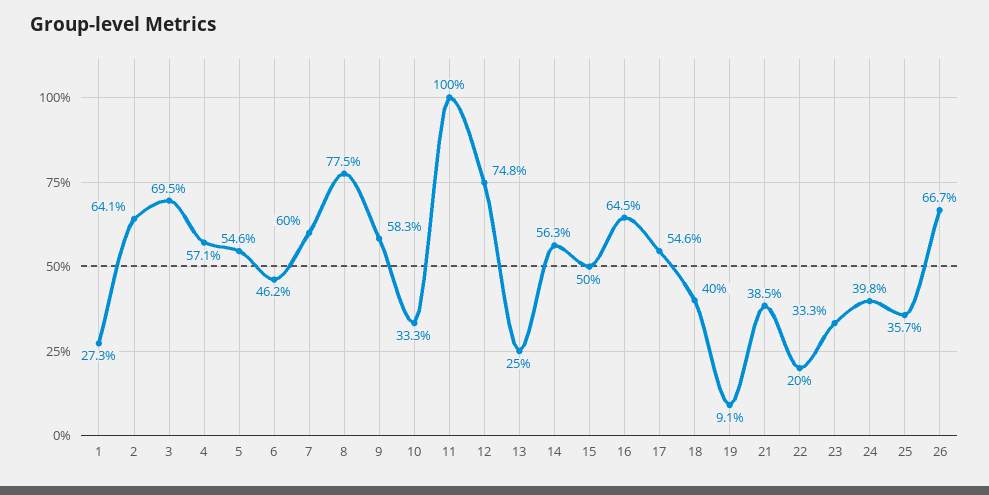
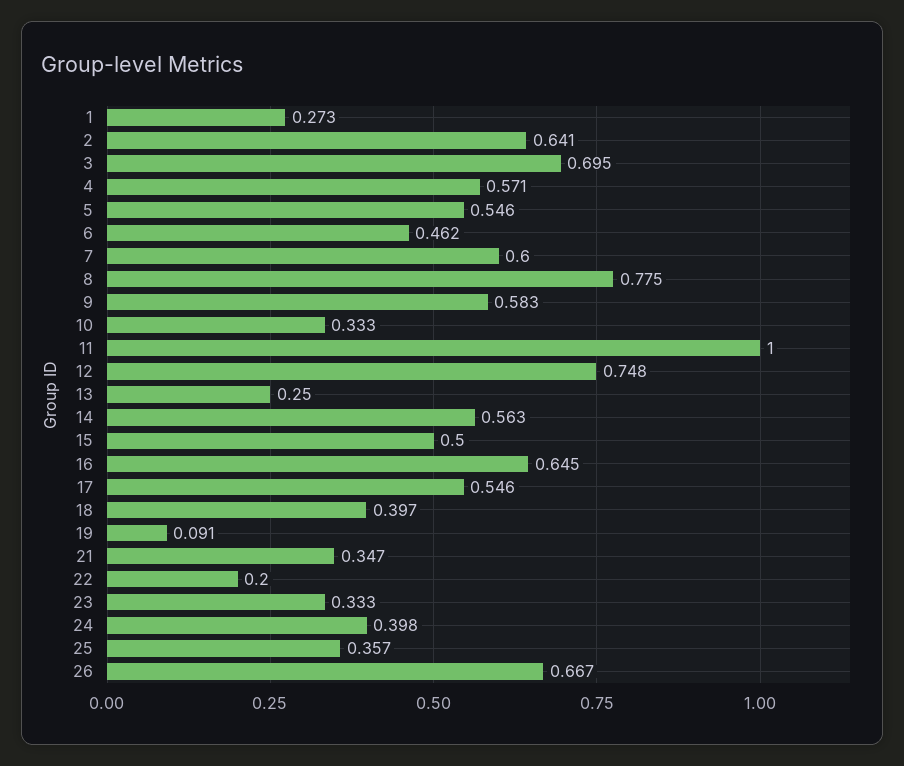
18: 0.4 -> 0.397
21: 0.385 -> 0.347

